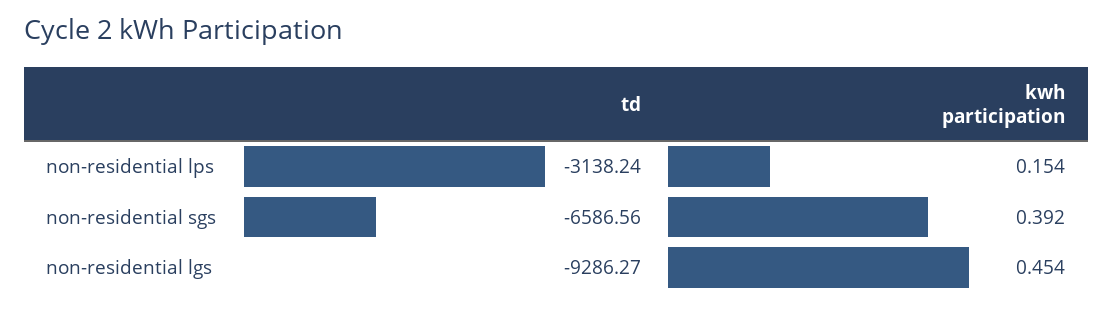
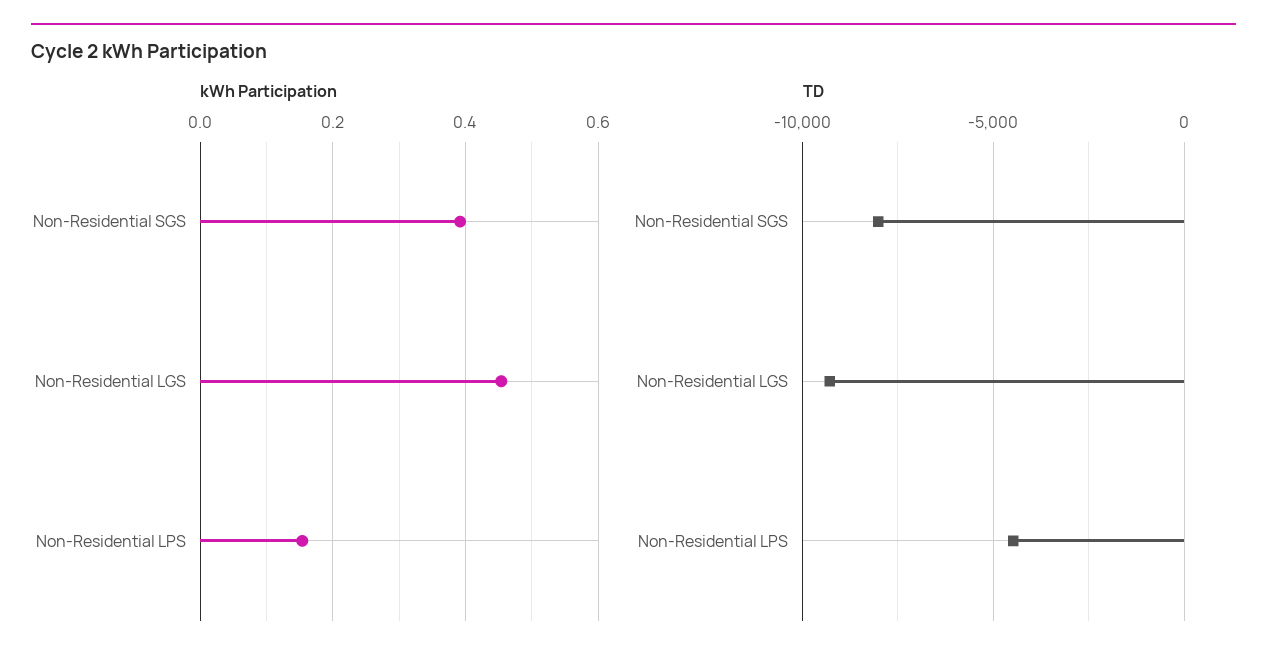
td, non-residential lps: -3138.24 -> -4500
td, non-residential sgs: -6586.56 -> -8000

